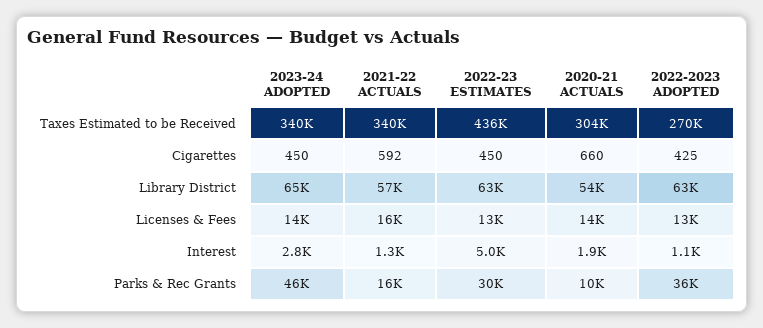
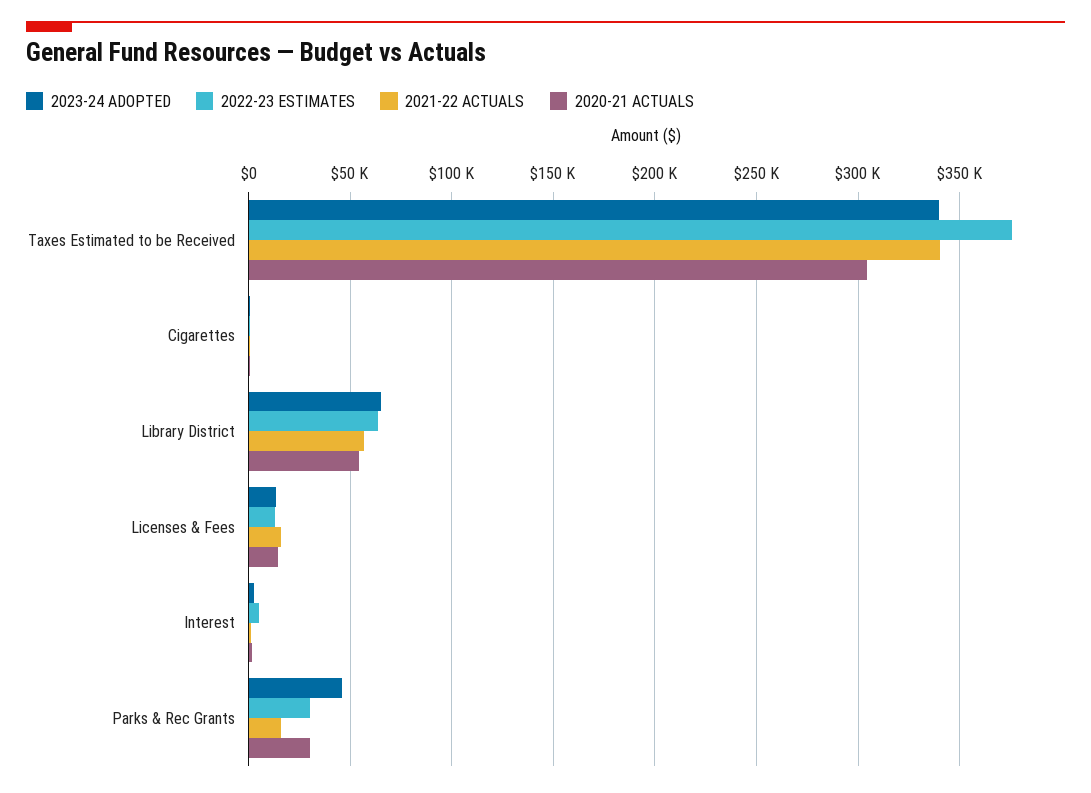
2022-23 ESTIMATES, Taxes Estimated to be Received: 436000 -> 375000
2022-2023 ADOPTED, Taxes Estimated to be Received: 270000 -> none
2022-2023 ADOPTED, Cigarettes: 425 -> none
2022-2023 ADOPTED, Library District: 63000 -> none
2022-2023 ADOPTED, Licenses & Fees: 13000 -> none
2022-2023 ADOPTED, Interest: 1100 -> none
2020-21 ACTUALS, Parks & Rec Grants: 10000 -> 30000
2022-2023 ADOPTED, Parks & Rec Grants: 36000 -> none

